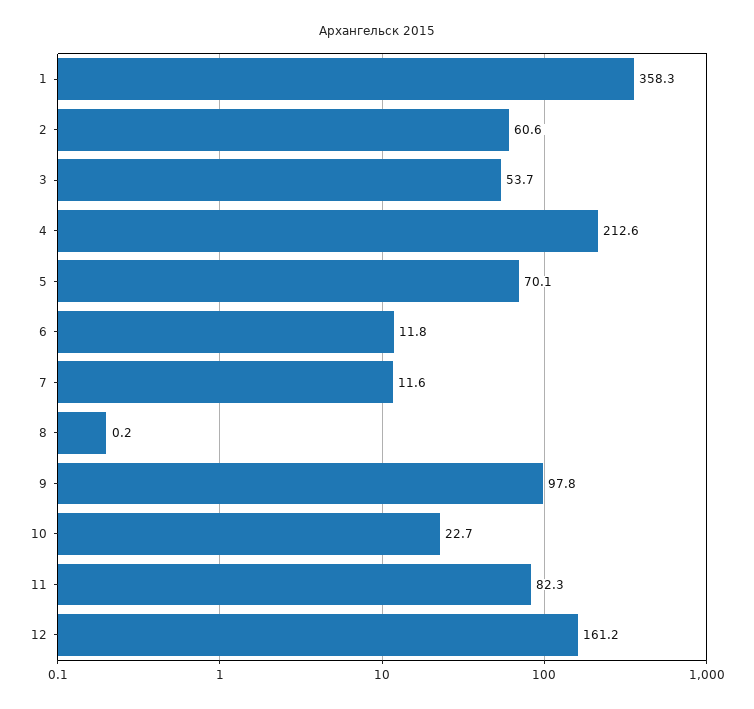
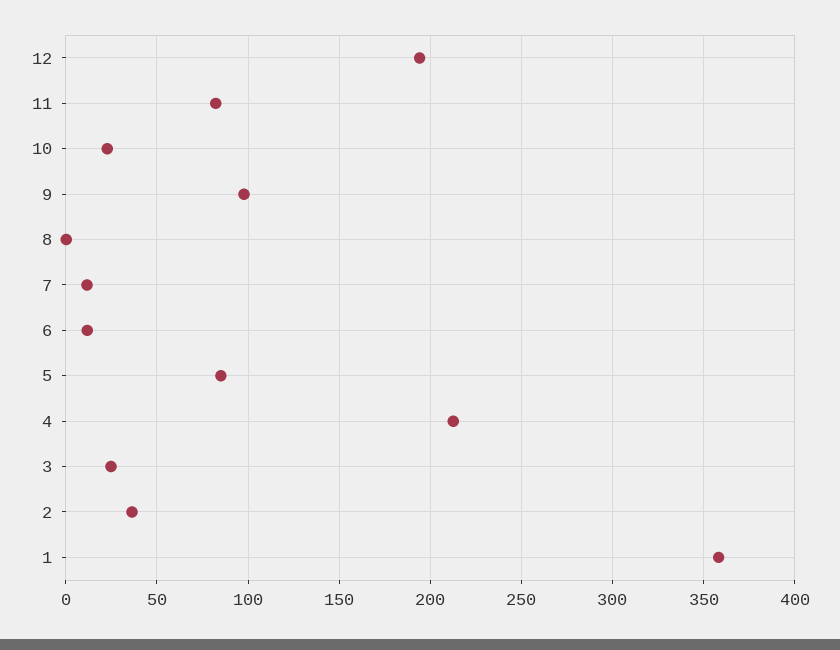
2: 60.6 -> 35
3: 53.7 -> 25
5: 70.1 -> 85
12: 161.2 -> 195

